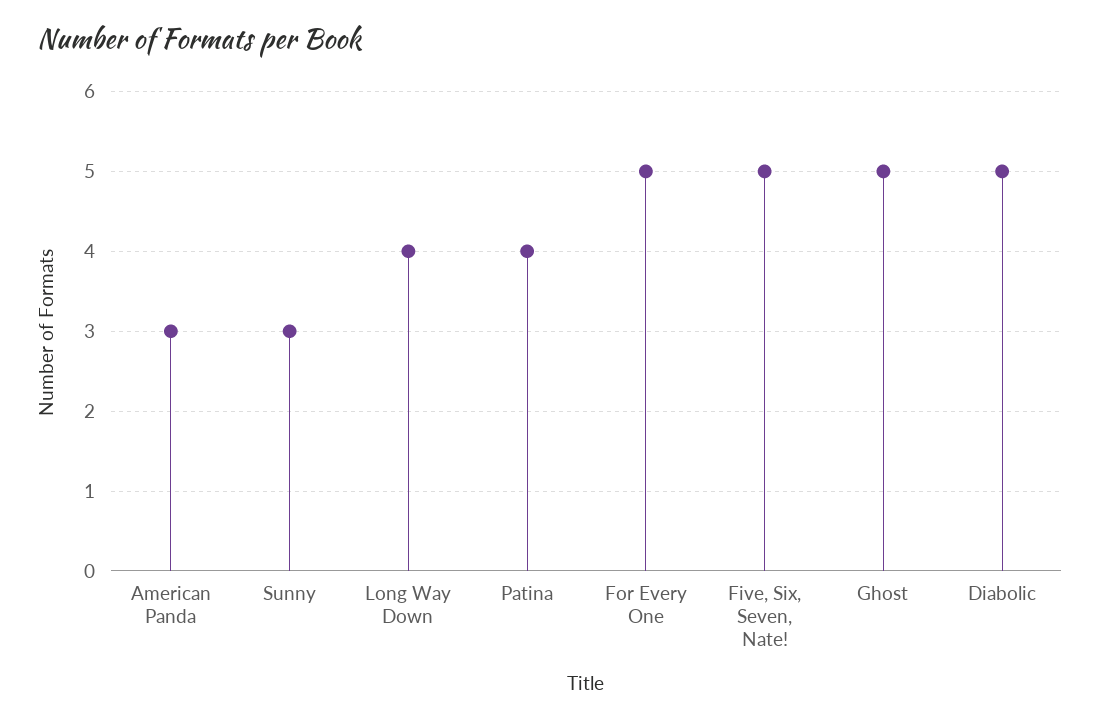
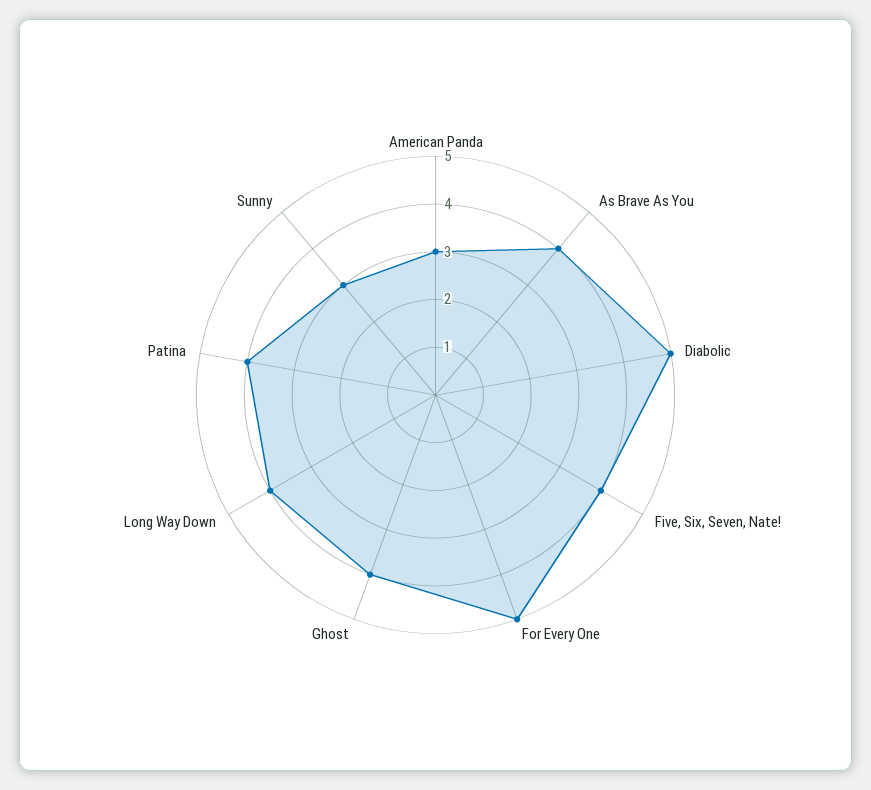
Five, Six, Seven, Nate!: 5 -> 4
Ghost: 5 -> 4
As Brave As You: none -> 4

